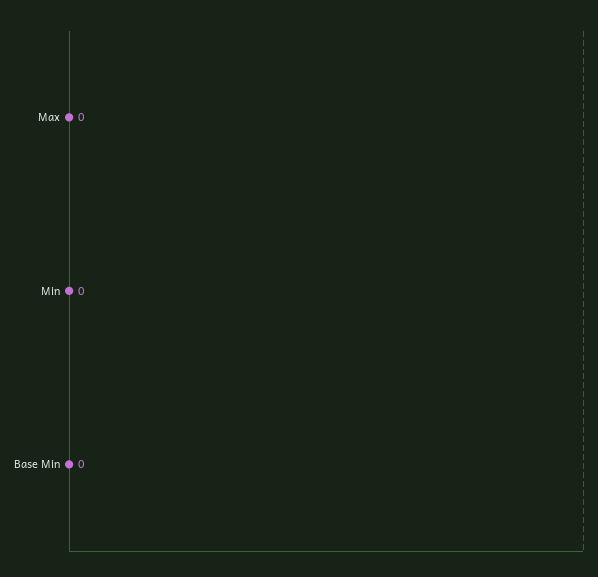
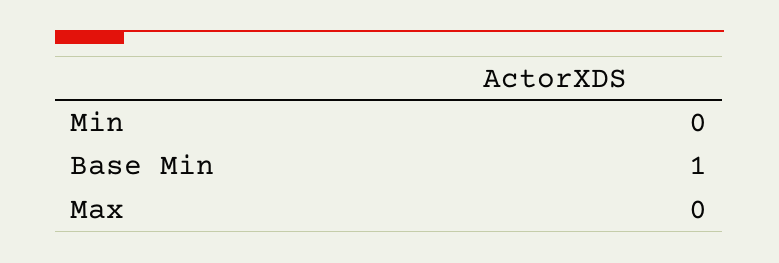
Base Min: 0 -> 1

